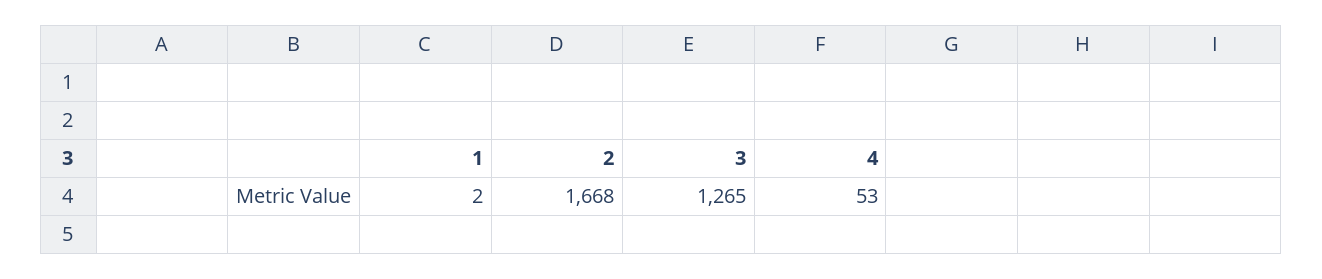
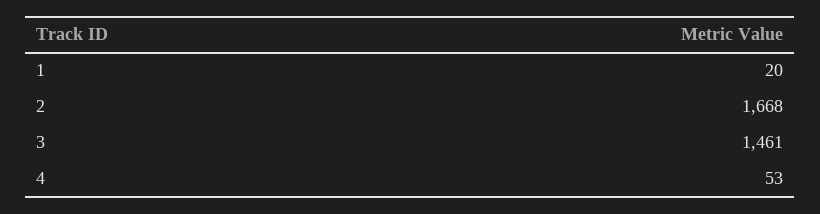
1: 2 -> 20
3: 1265 -> 1461

